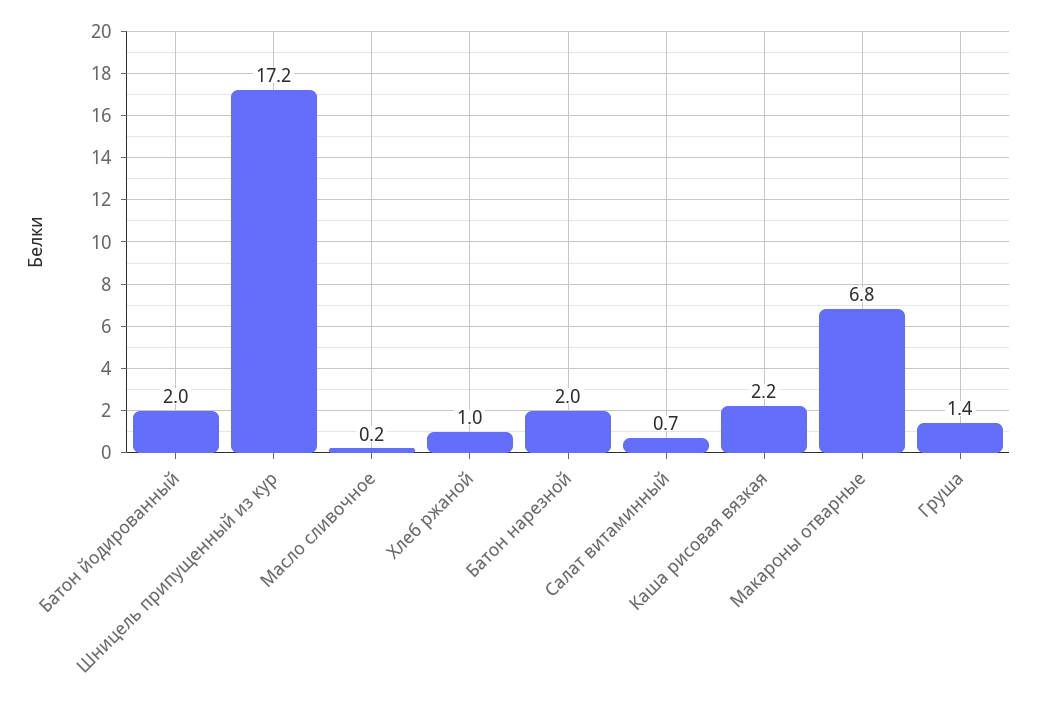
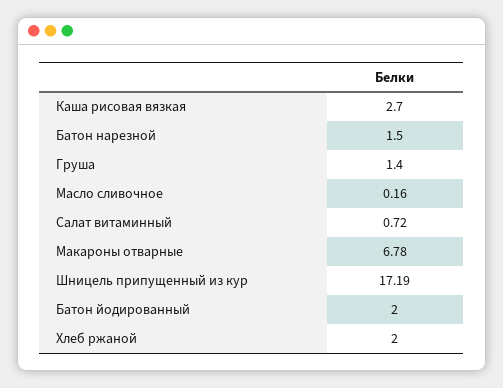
Хлеб ржаной: 1 -> 2
Батон нарезной: 2 -> 1.5
Каша рисовая вязкая: 2.2 -> 2.7

